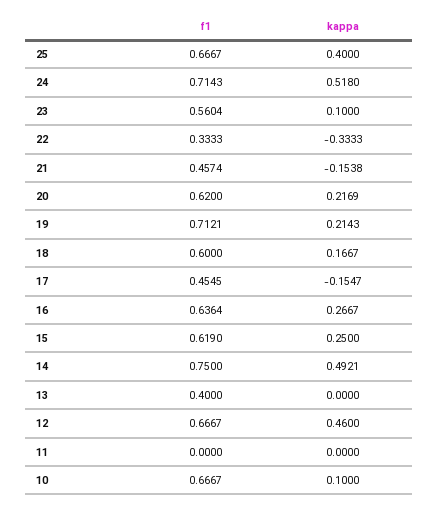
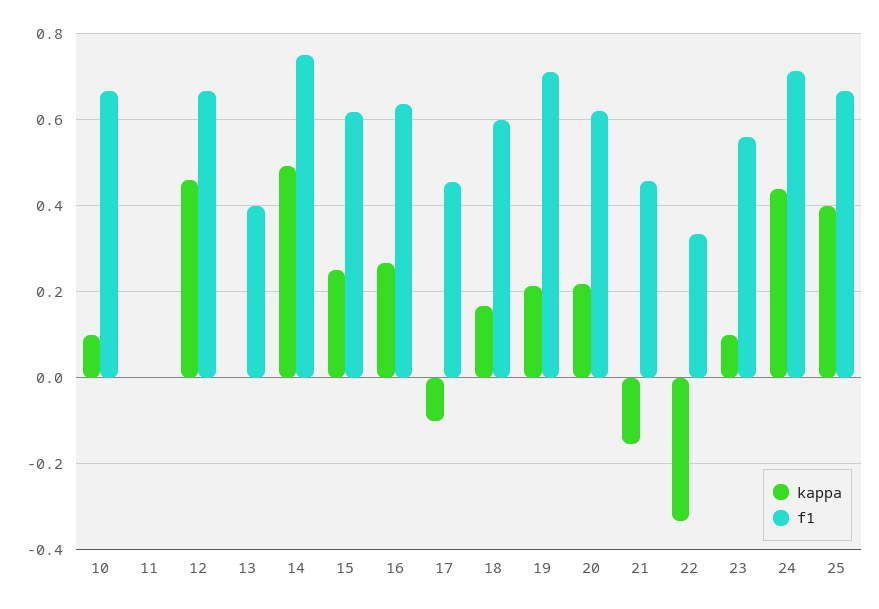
kappa, 24: 0.518 -> 0.44
kappa, 17: -0.1547 -> -0.1

